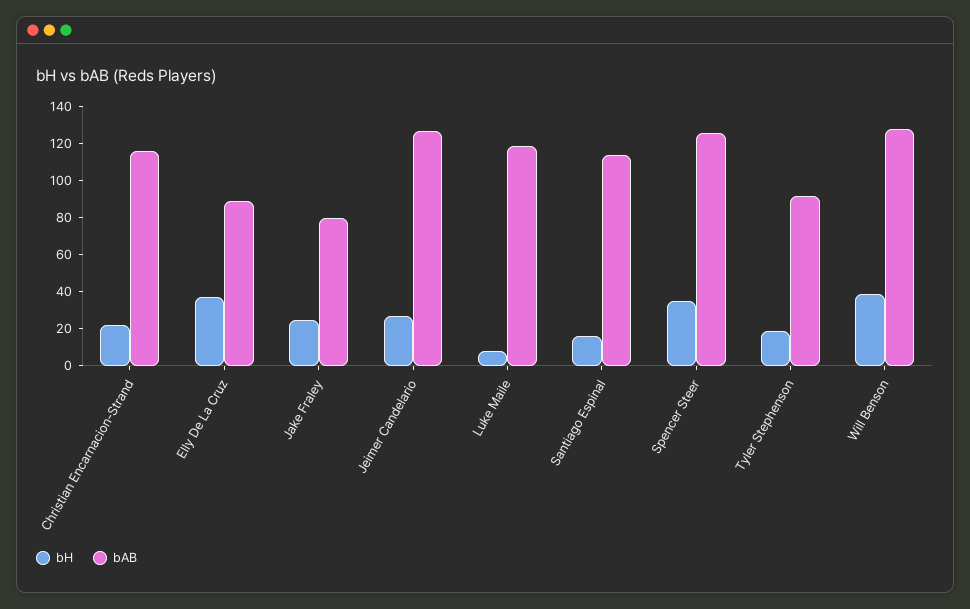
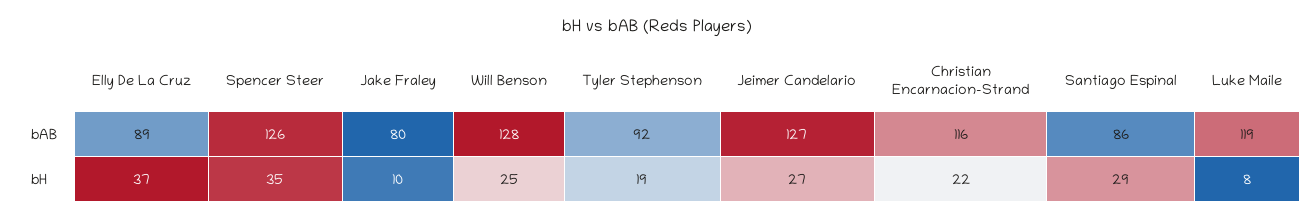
bH, Jake Fraley: 25 -> 10
bH, Santiago Espinal: 15 -> 29
bAB, Santiago Espinal: 115 -> 86
bH, Will Benson: 40 -> 25

